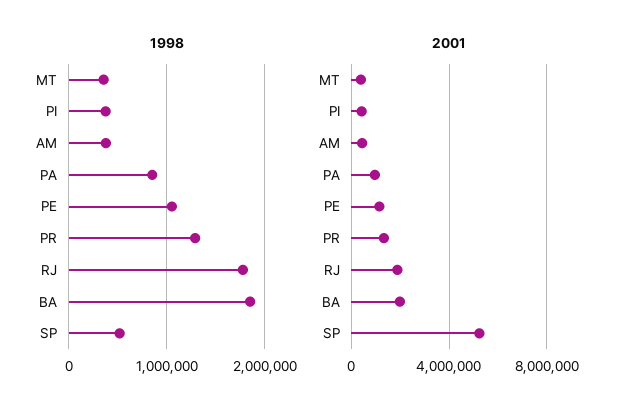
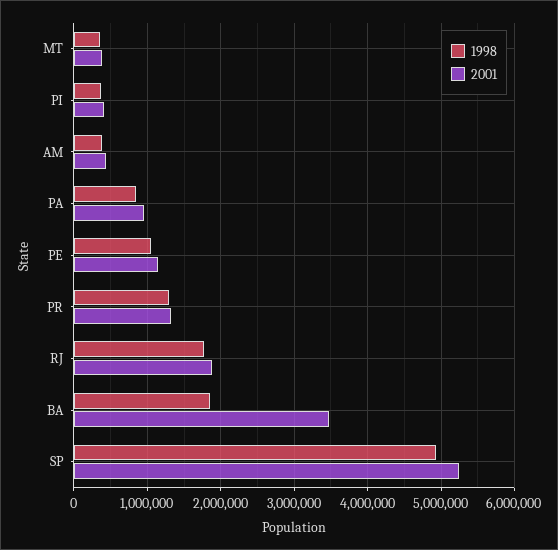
1998, SP: 500000 -> 4900000
2001, BA: 2000000 -> 3500000

